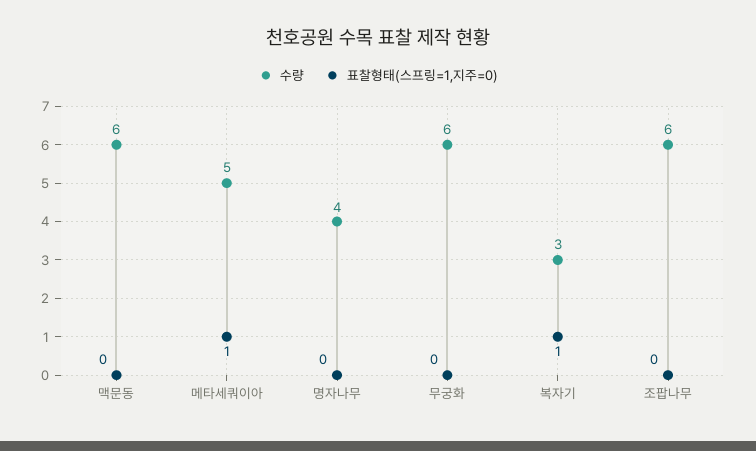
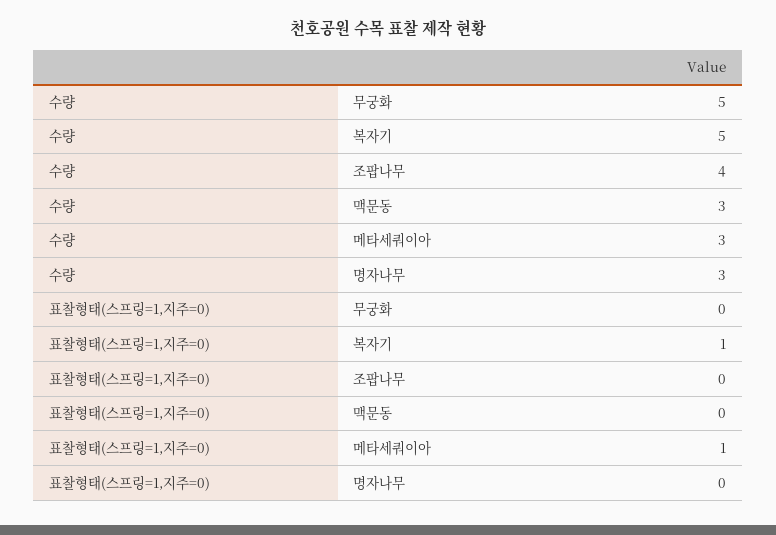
수량, 맥문동: 6 -> 3
수량, 메타세쿼이아: 5 -> 3
수량, 명자나무: 4 -> 3
수량, 무궁화: 6 -> 5
수량, 복자기: 3 -> 5
수량, 조팝나무: 6 -> 4

